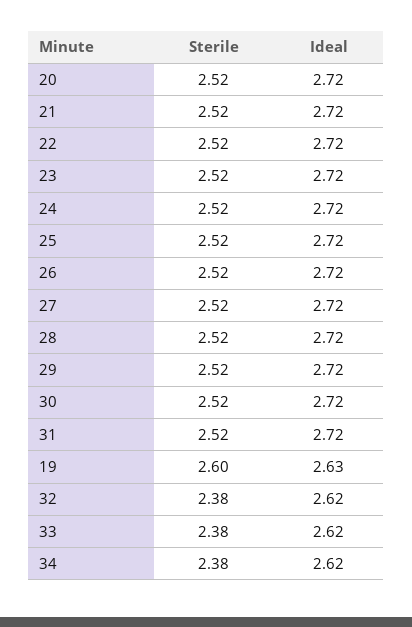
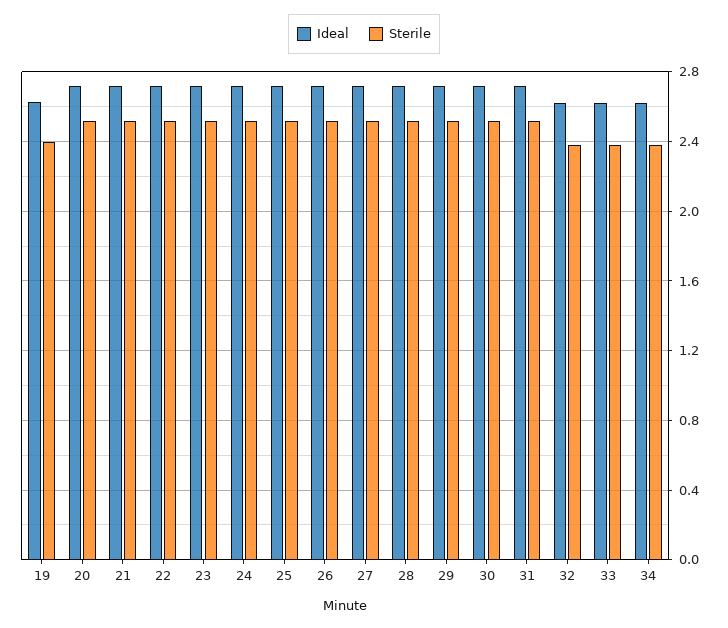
Sterile, 19: 2.6 -> 2.4

